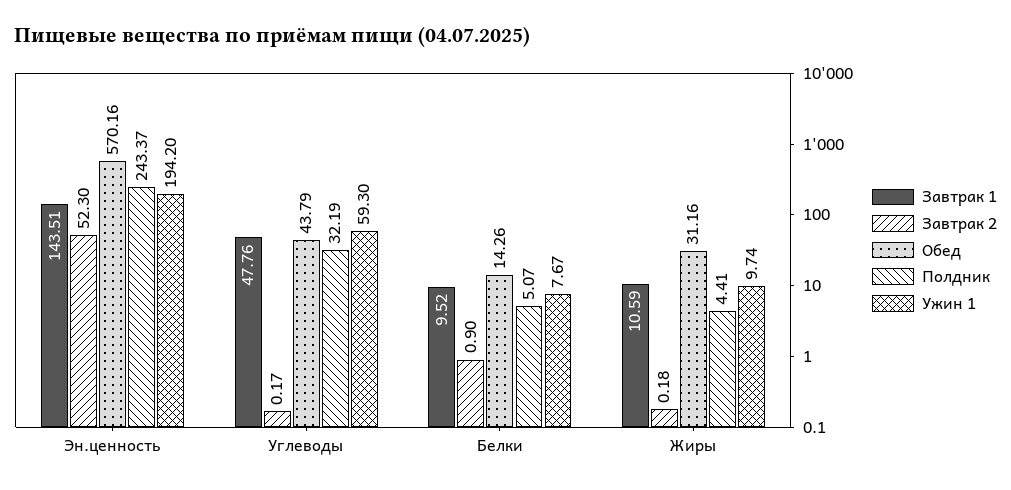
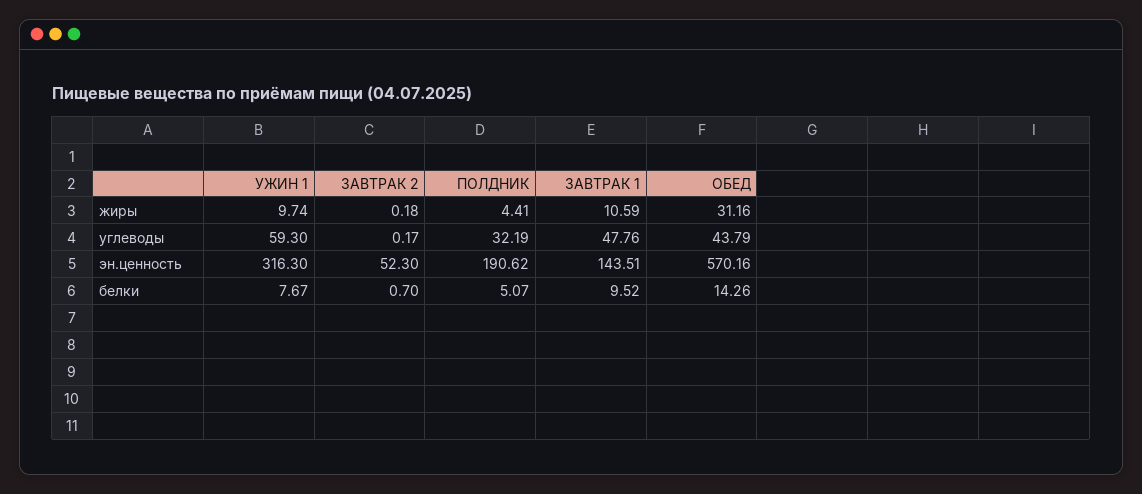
Полдник, Эн.ценность: 243.37 -> 190.62
Ужин 1, Эн.ценность: 194.2 -> 316.3
Завтрак 2, Белки: 0.9 -> 0.7

